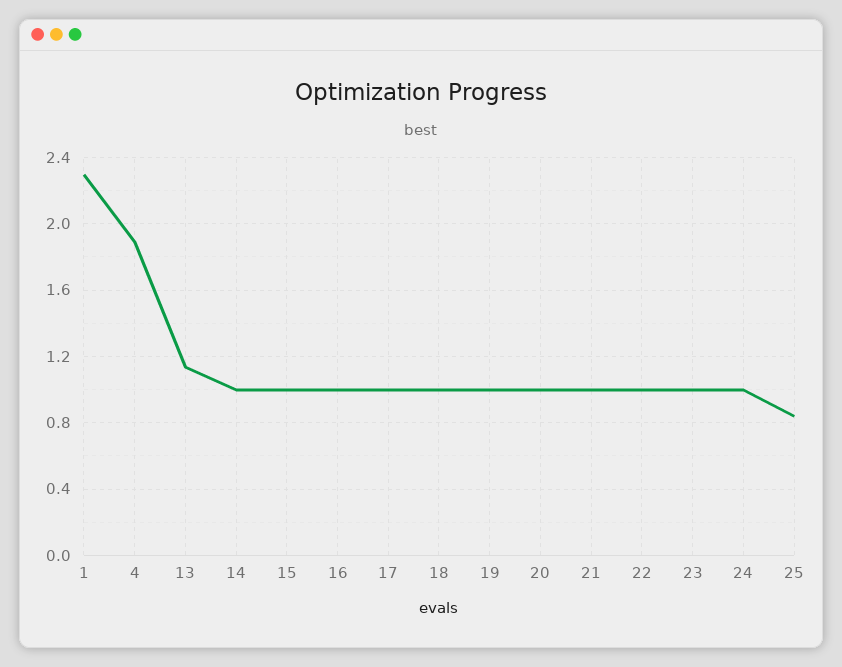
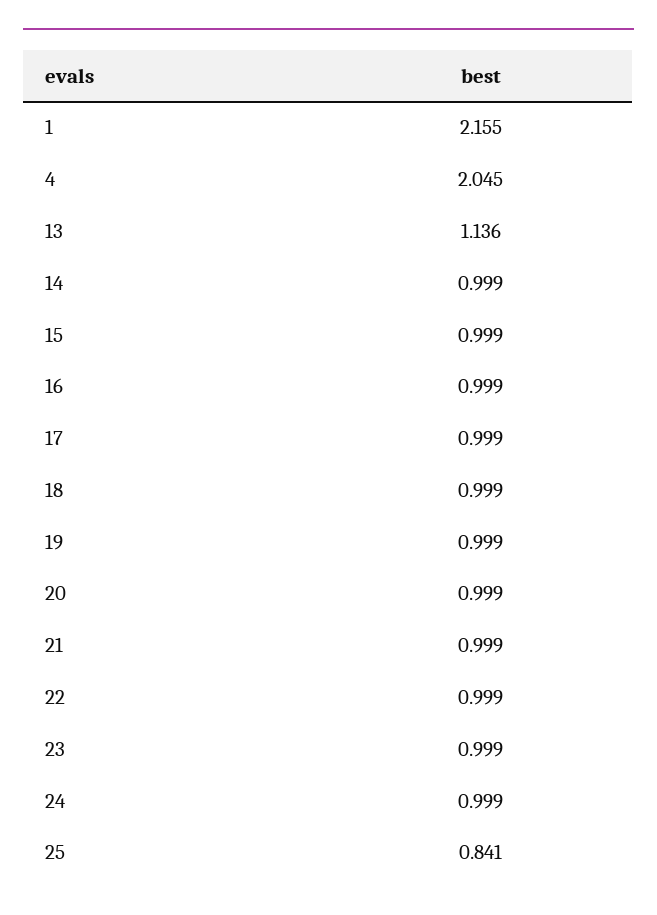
1: 2.3 -> 2.155
4: 1.9 -> 2.045

